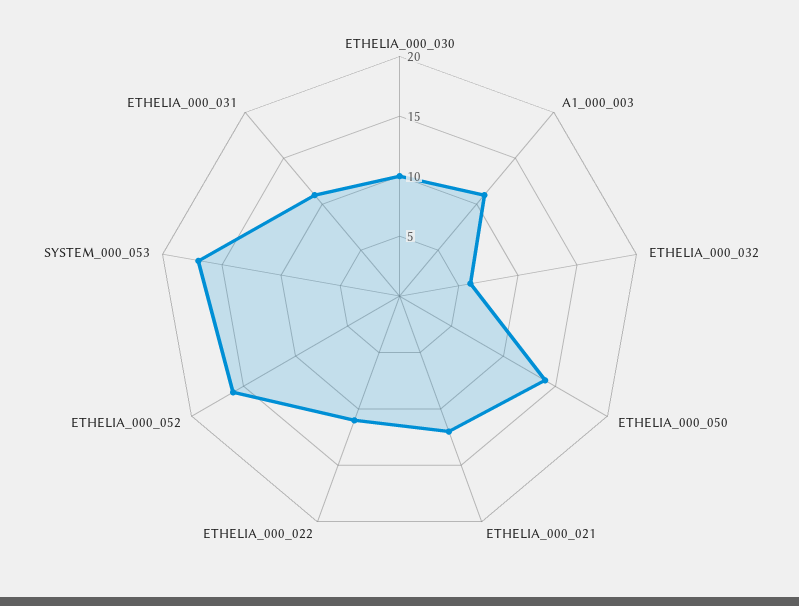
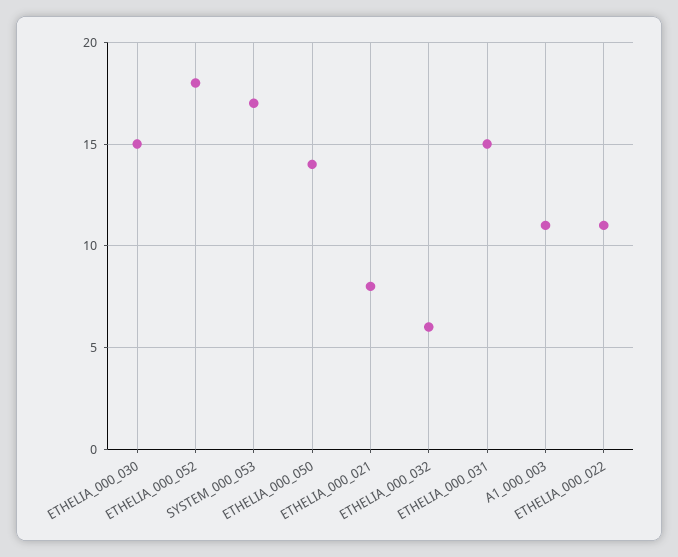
ETHELIA_000_030: 10 -> 15
ETHELIA_000_021: 12 -> 8
ETHELIA_000_052: 16 -> 18
ETHELIA_000_031: 11 -> 15

